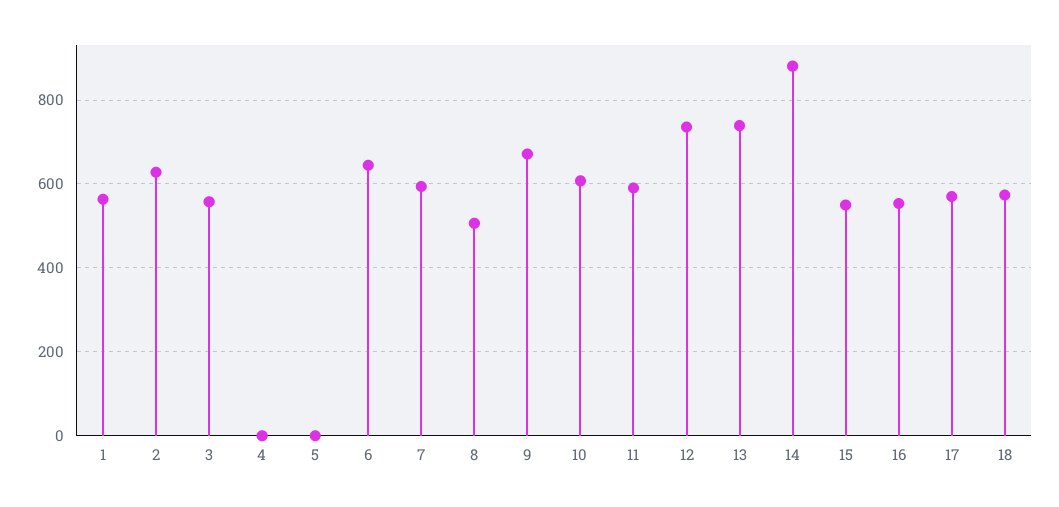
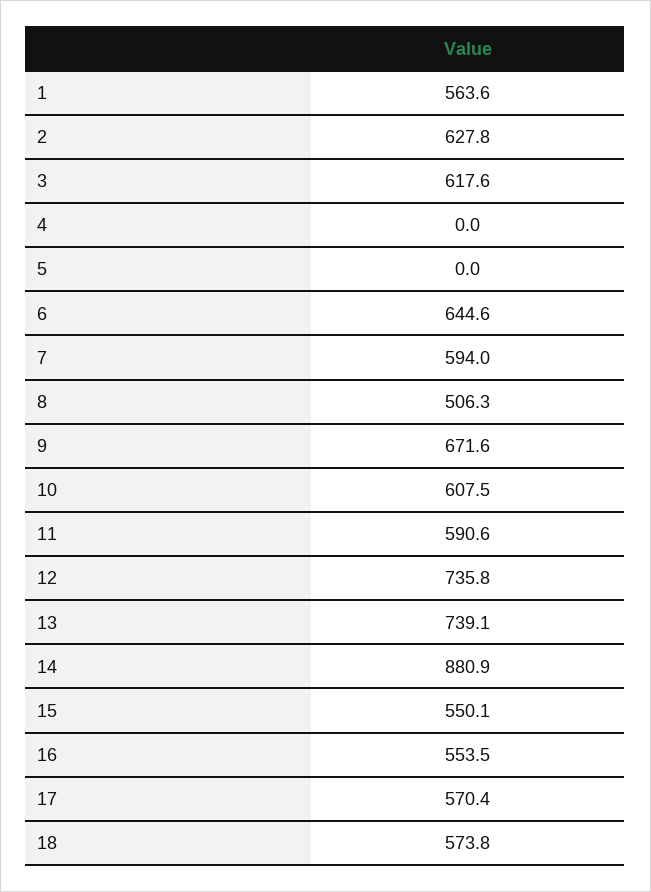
3: 560 -> 617.6

